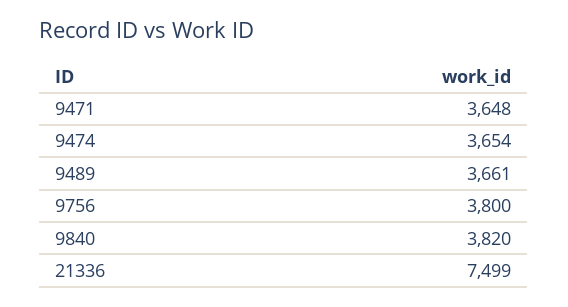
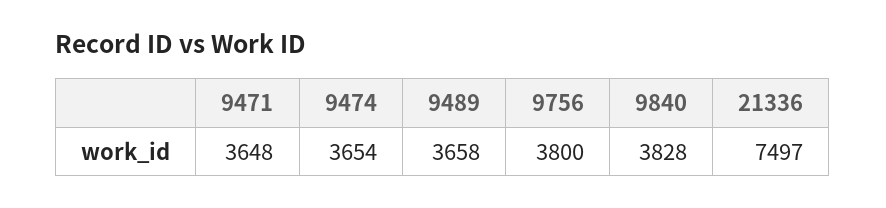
9489: 3661 -> 3658
9840: 3820 -> 3828
21336: 7499 -> 7497

